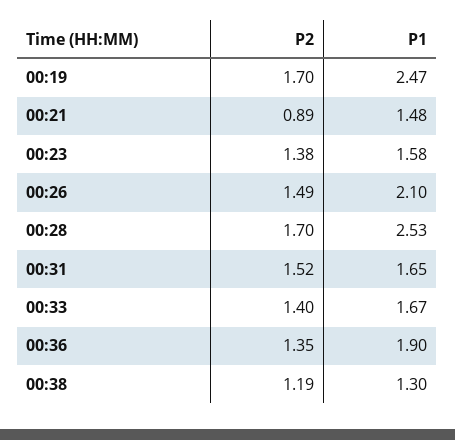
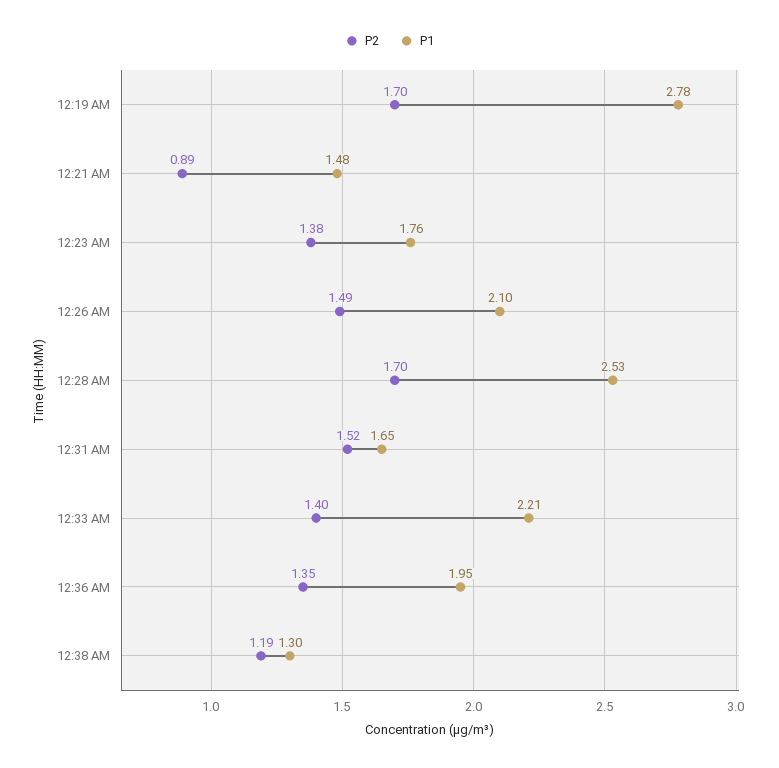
P1, 00:19: 2.47 -> 2.78
P1, 00:23: 1.58 -> 1.76
P1, 00:33: 1.67 -> 2.21
P1, 00:36: 1.9 -> 1.95

